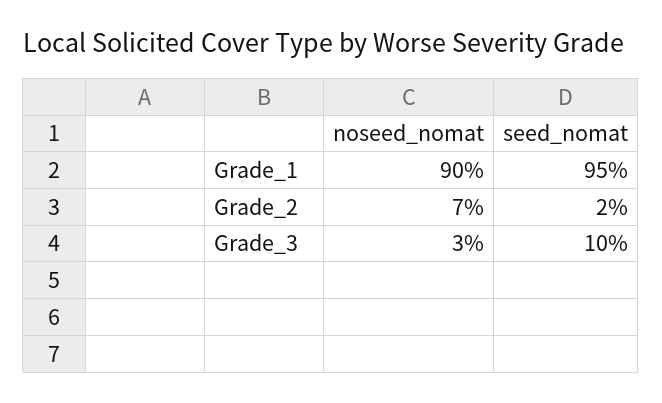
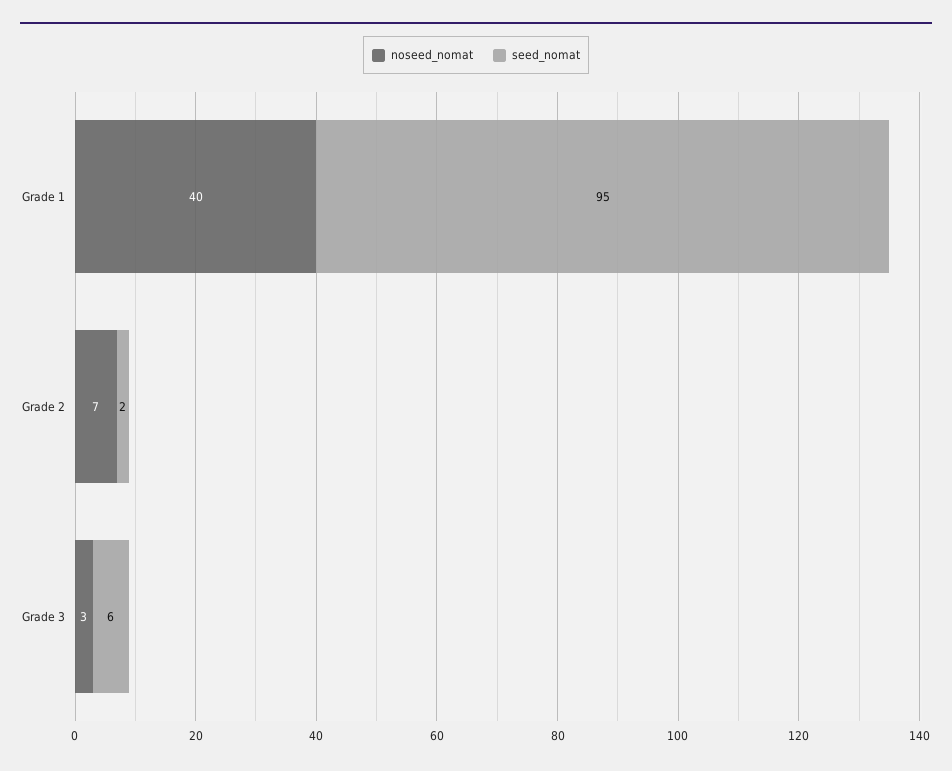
noseed_nomat, Grade_1: 90 -> 40
seed_nomat, Grade_3: 10 -> 6

